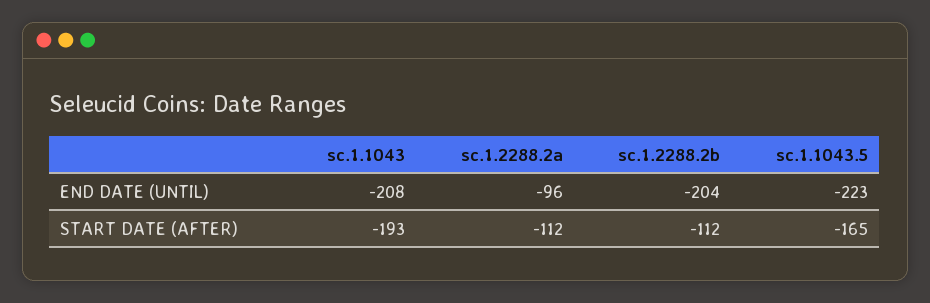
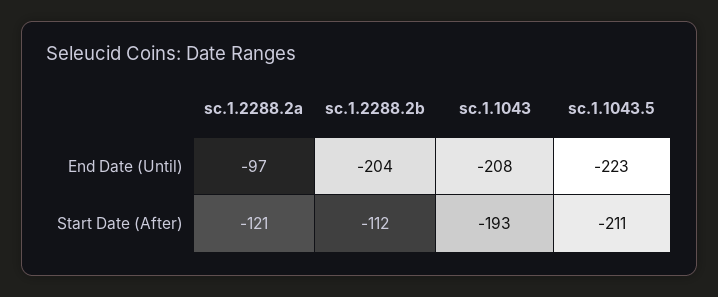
sc.1.2288.2a, END DATE (UNTIL): -96 -> -97
sc.1.2288.2a, START DATE (AFTER): -112 -> -121
sc.1.1043.5, START DATE (AFTER): -165 -> -211

